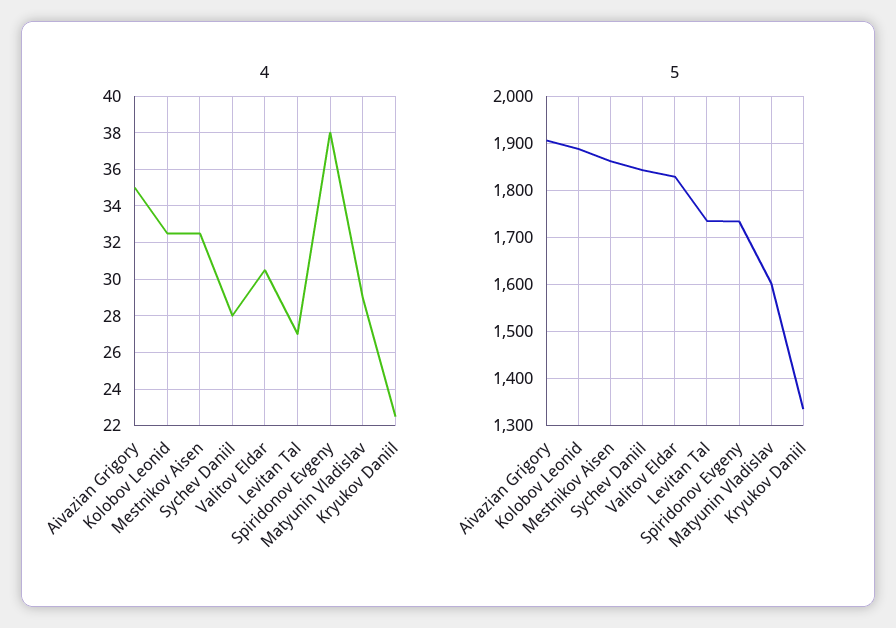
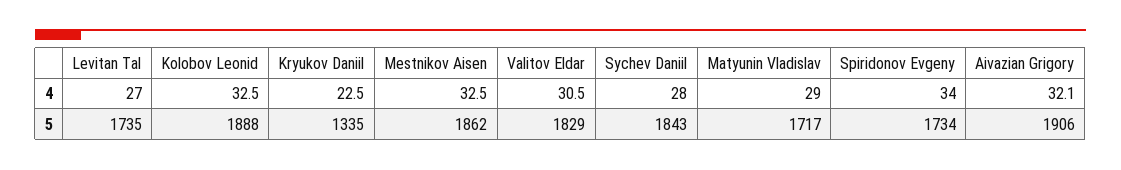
4, Aivazian Grigory: 35 -> 32.1
4, Spiridonov Evgeny: 38 -> 34
5, Matyunin Vladislav: 1600 -> 1717

